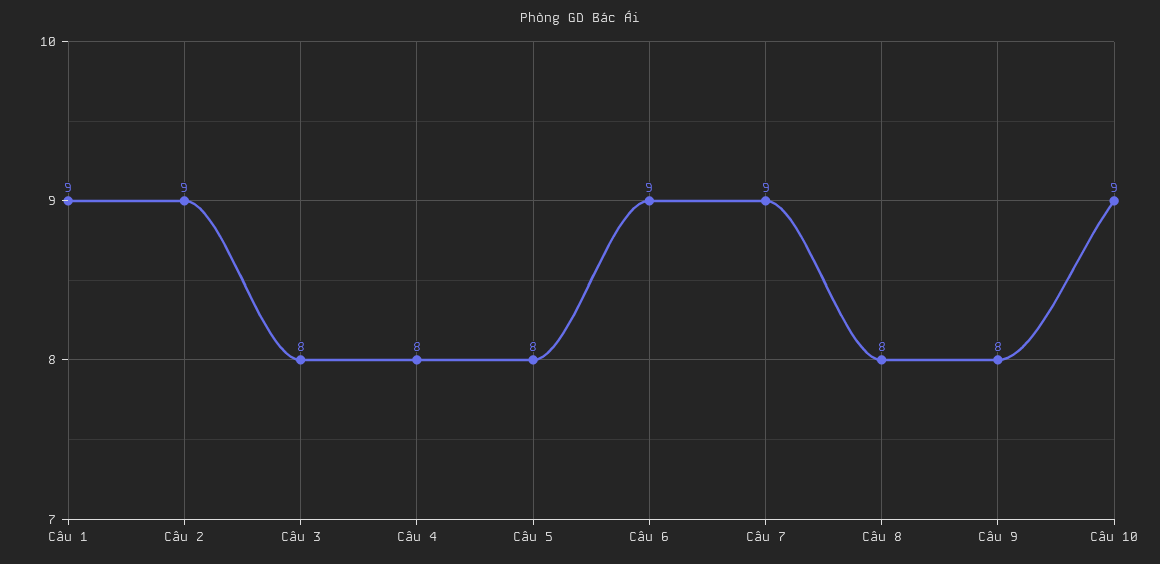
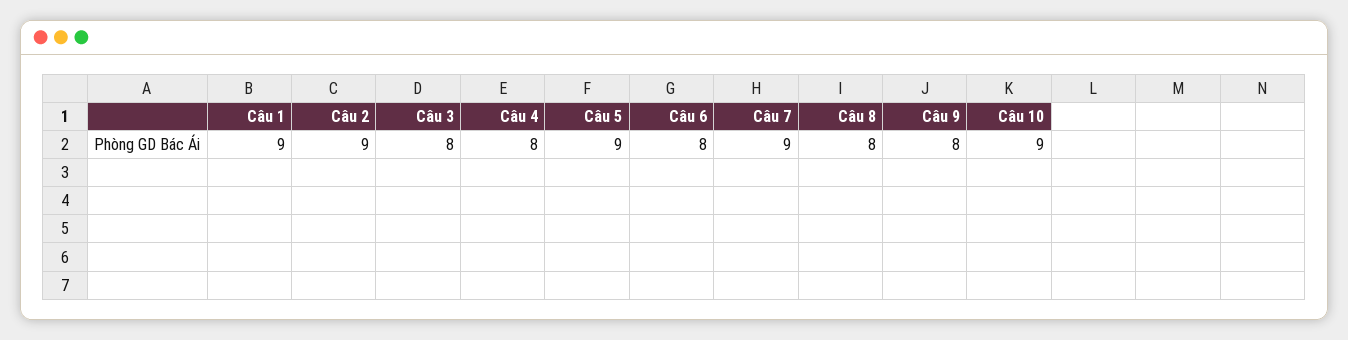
Câu 5: 8 -> 9
Câu 6: 9 -> 8

